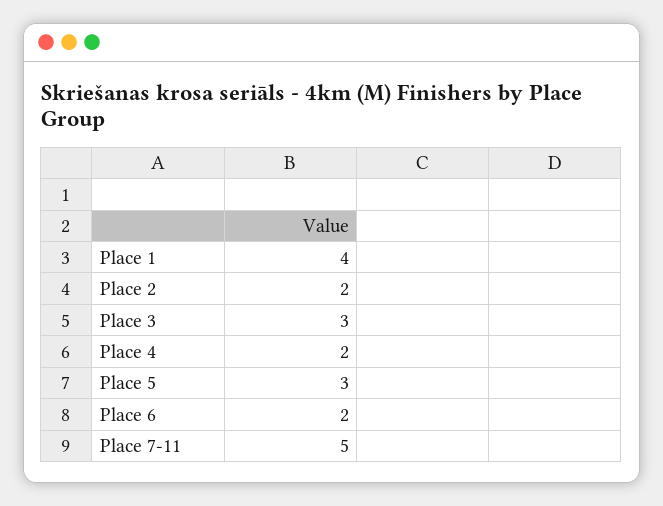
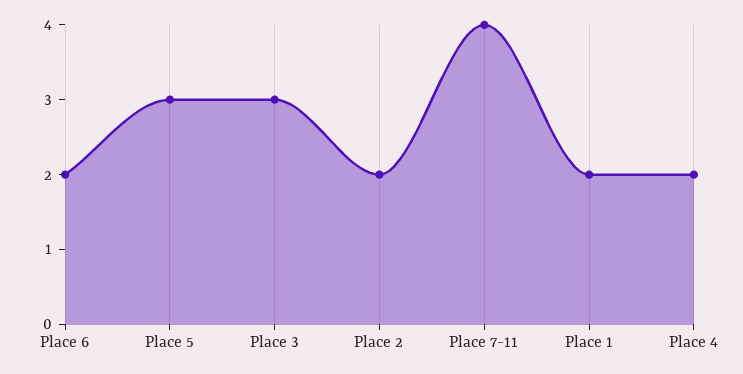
Place 1: 4 -> 2
Place 7-11: 5 -> 4

